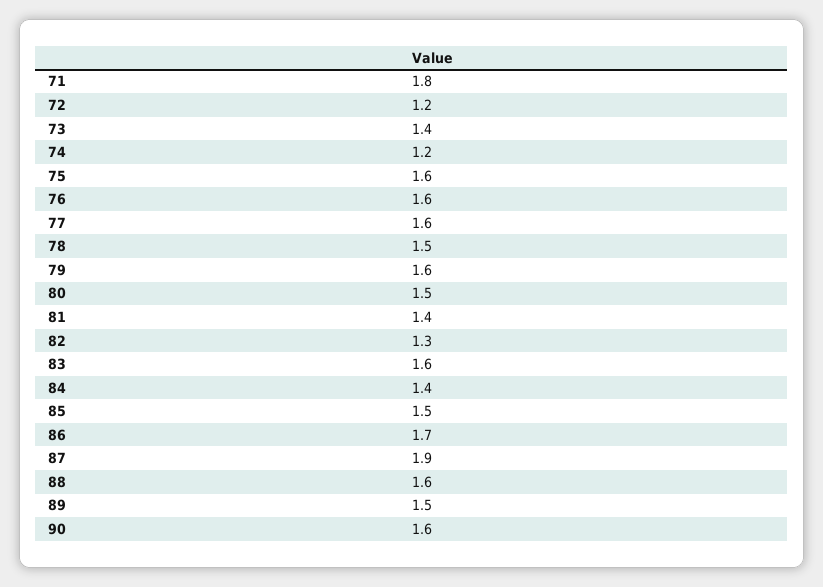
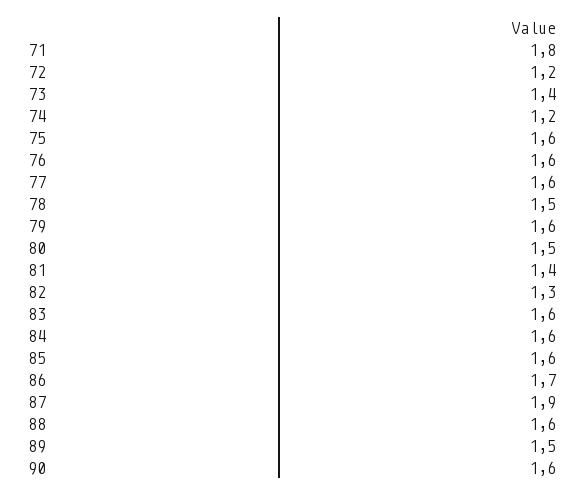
84: 1.4 -> 1.6
85: 1.5 -> 1.6

